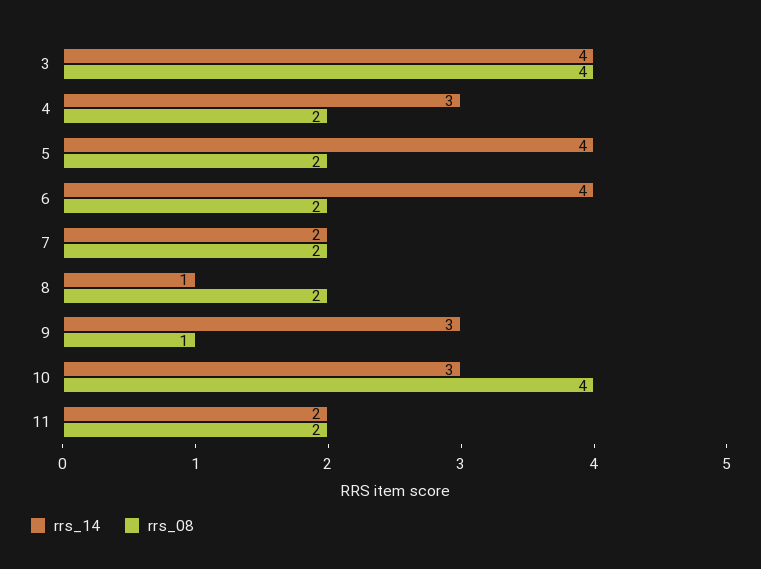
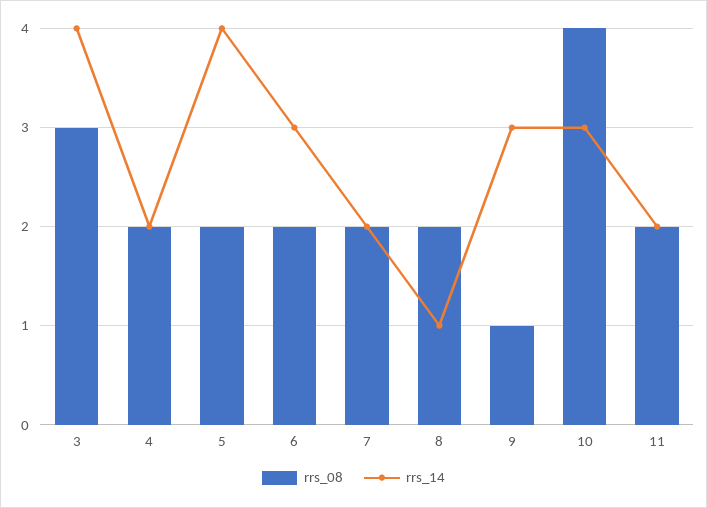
rrs_08, 3: 4 -> 3
rrs_14, 4: 3 -> 2
rrs_14, 6: 4 -> 3

